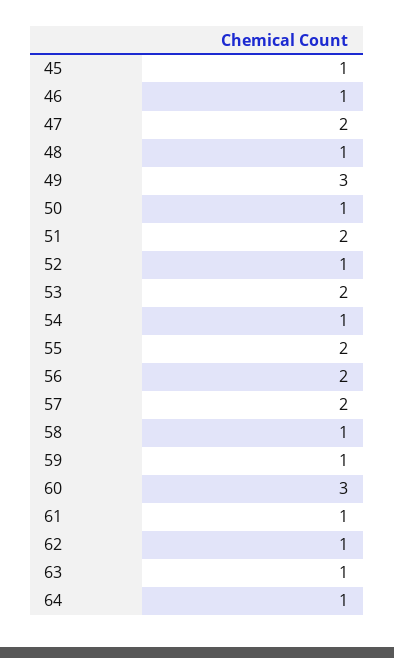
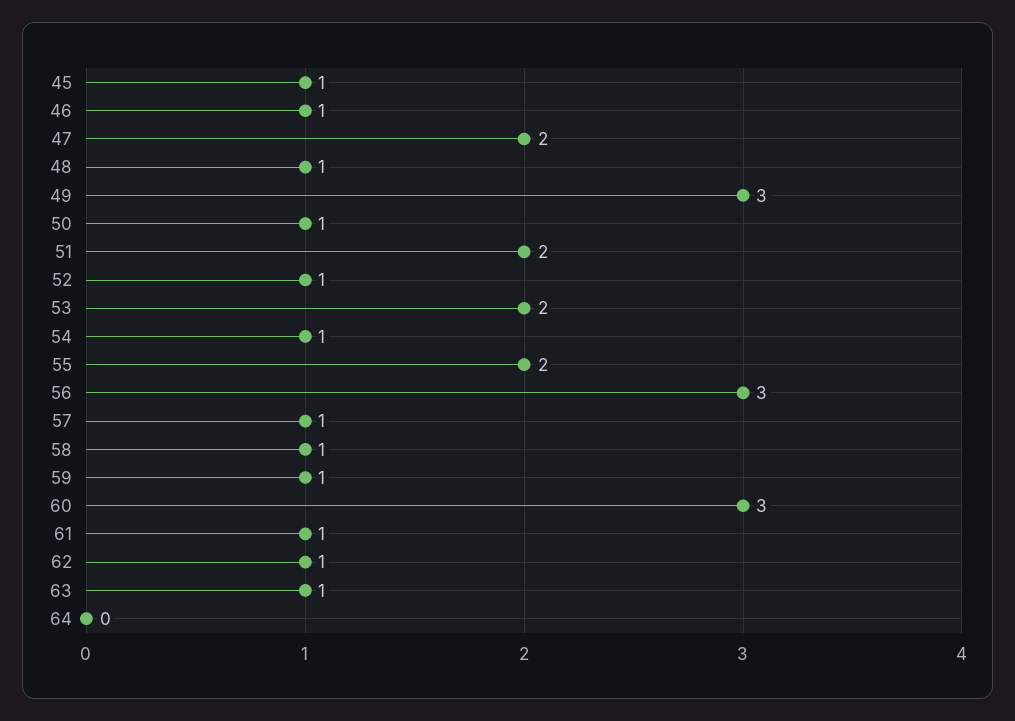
56: 2 -> 3
57: 2 -> 1
64: 1 -> 0

